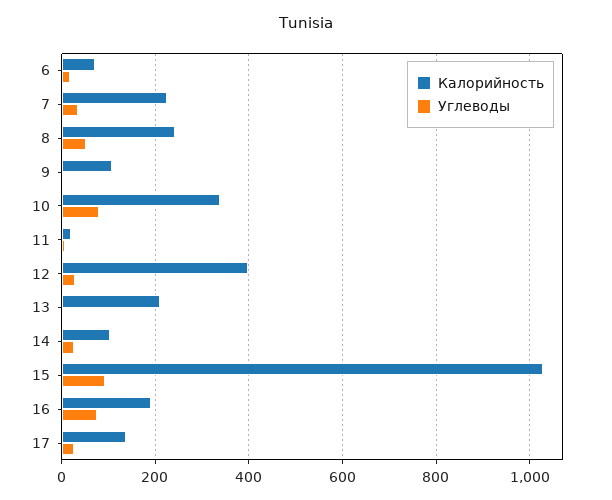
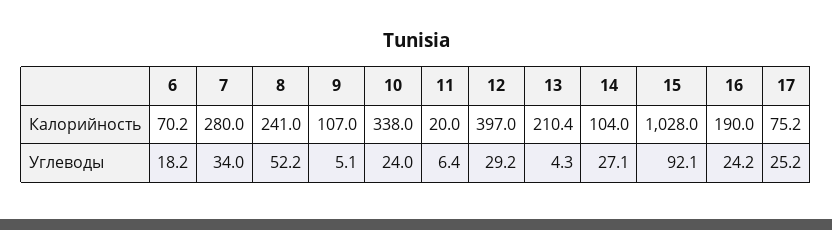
Калорийность, 7: 220 -> 280
Углеводы, 10: 80 -> 24
Углеводы, 16: 80 -> 24.2
Калорийность, 17: 140 -> 75.2

